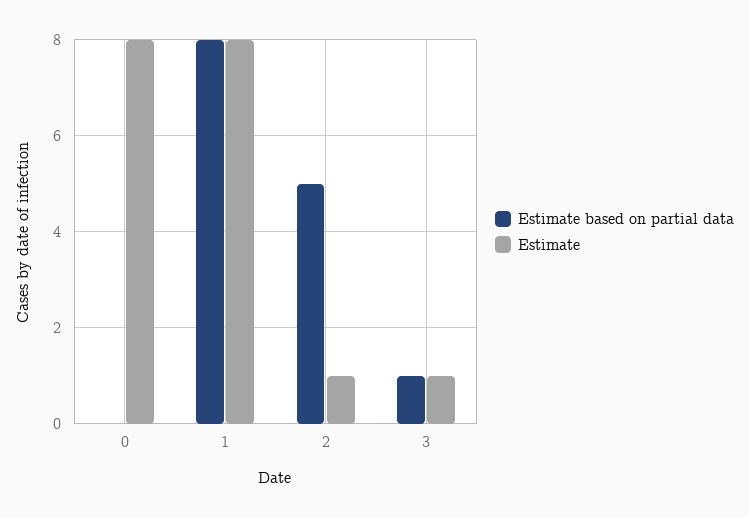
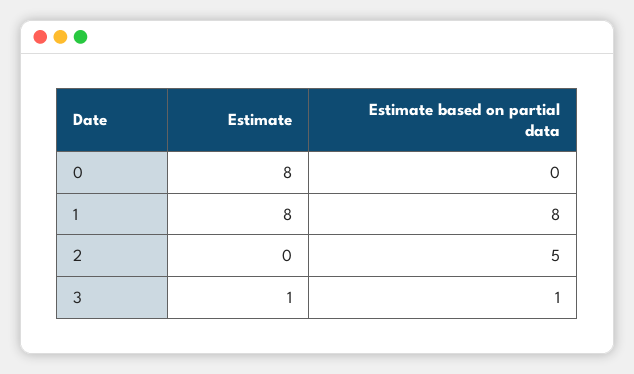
Estimate, 2: 1 -> 0

